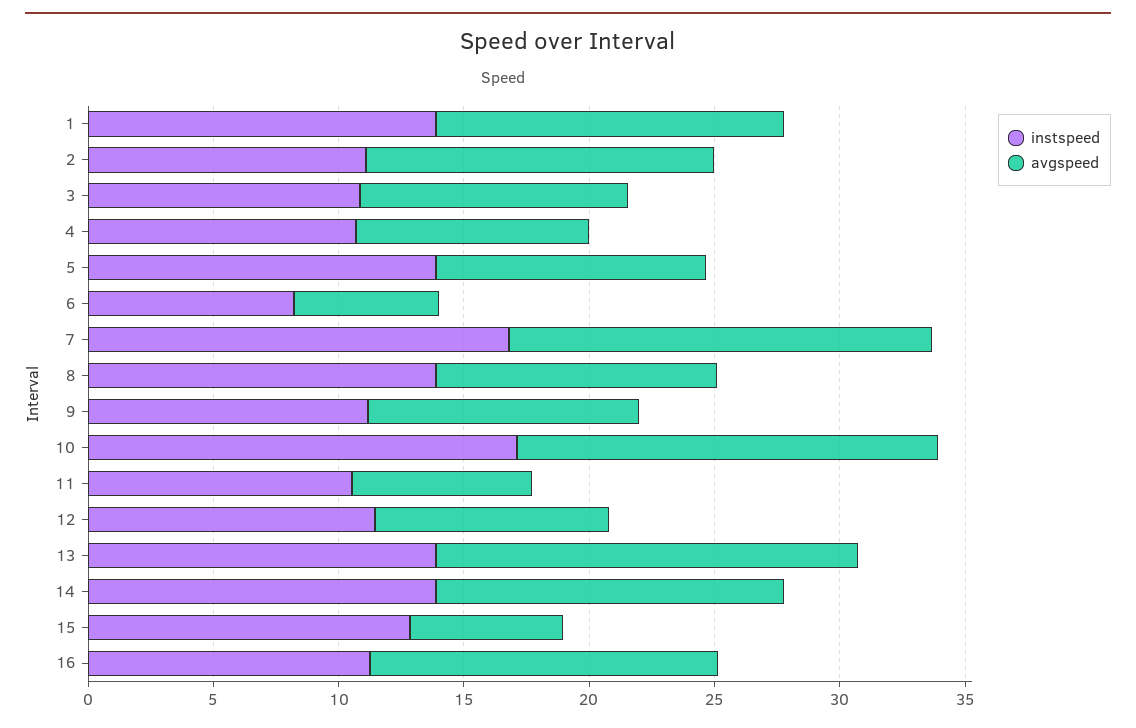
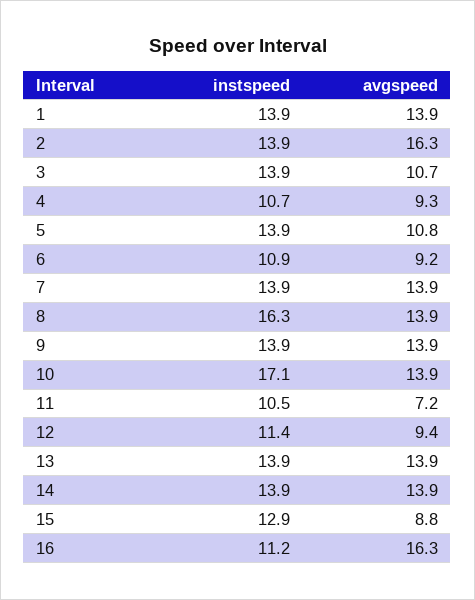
instspeed, 2: 11 -> 13.9
avgspeed, 2: 14 -> 16.3
instspeed, 3: 11 -> 13.9
instspeed, 6: 8 -> 10.9
avgspeed, 6: 6 -> 9.2
instspeed, 7: 17 -> 13.9
avgspeed, 7: 17 -> 13.9
instspeed, 8: 14 -> 16.3
avgspeed, 8: 11 -> 13.9
instspeed, 9: 11 -> 13.9
avgspeed, 9: 11 -> 13.9
avgspeed, 10: 17 -> 13.9
avgspeed, 13: 17 -> 13.9
avgspeed, 15: 6 -> 8.8
avgspeed, 16: 14 -> 16.3

